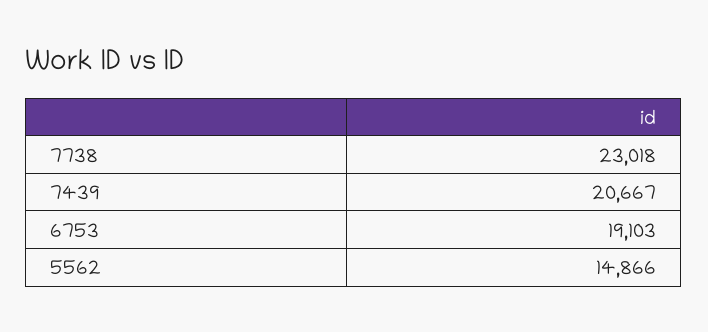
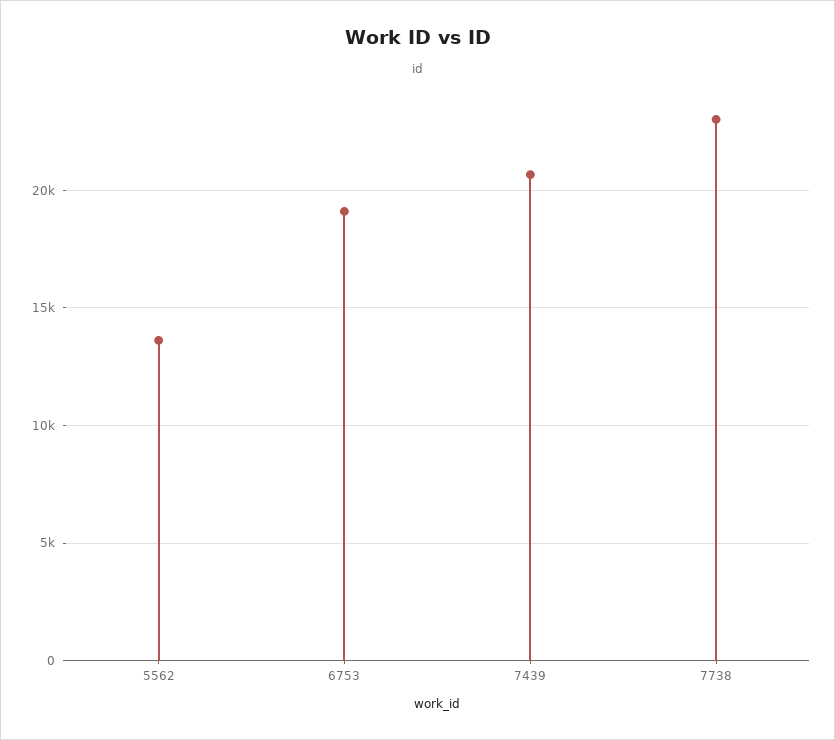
5562: 14866 -> 13500

